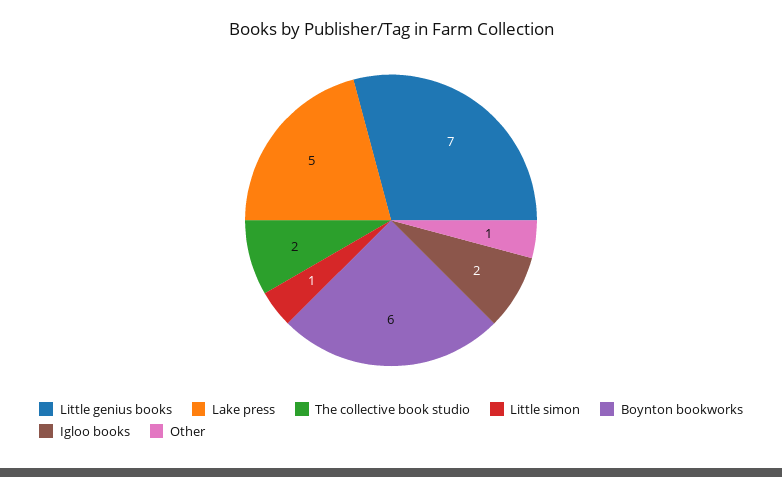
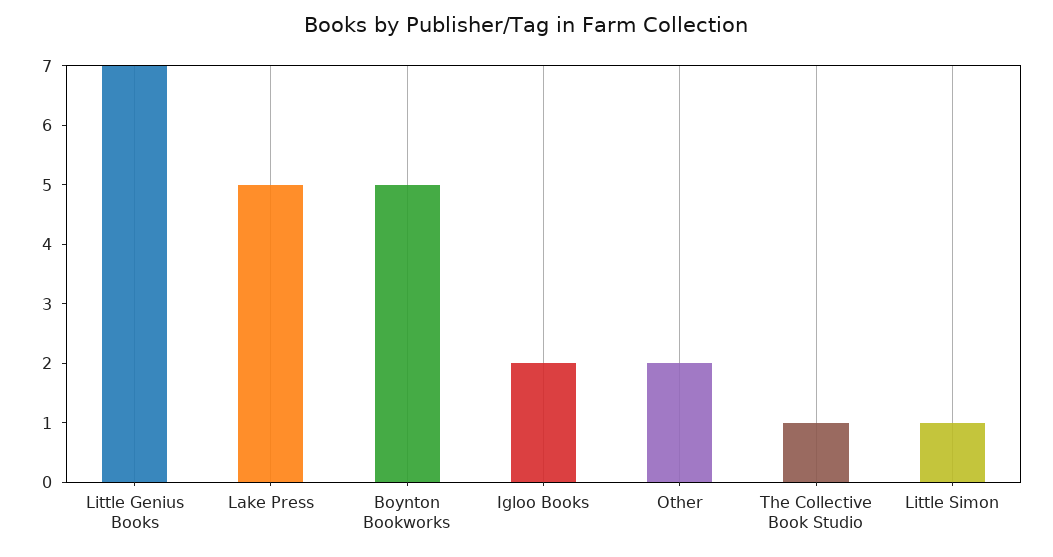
The collective book studio: 2 -> 1
Boynton bookworks: 6 -> 5
Other: 1 -> 2

